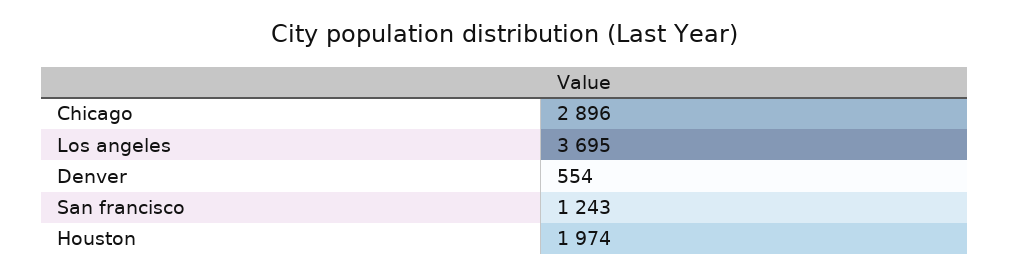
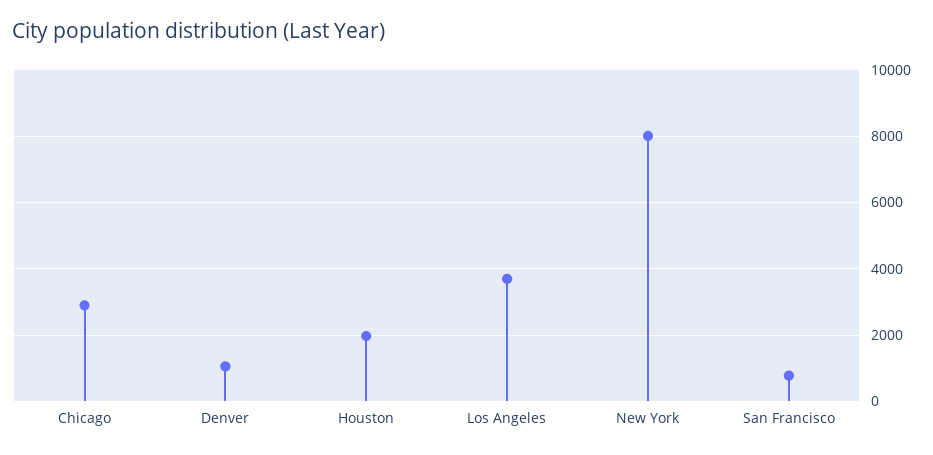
Denver: 554 -> 1000
San francisco: 1243 -> 800
New York: none -> 8000

